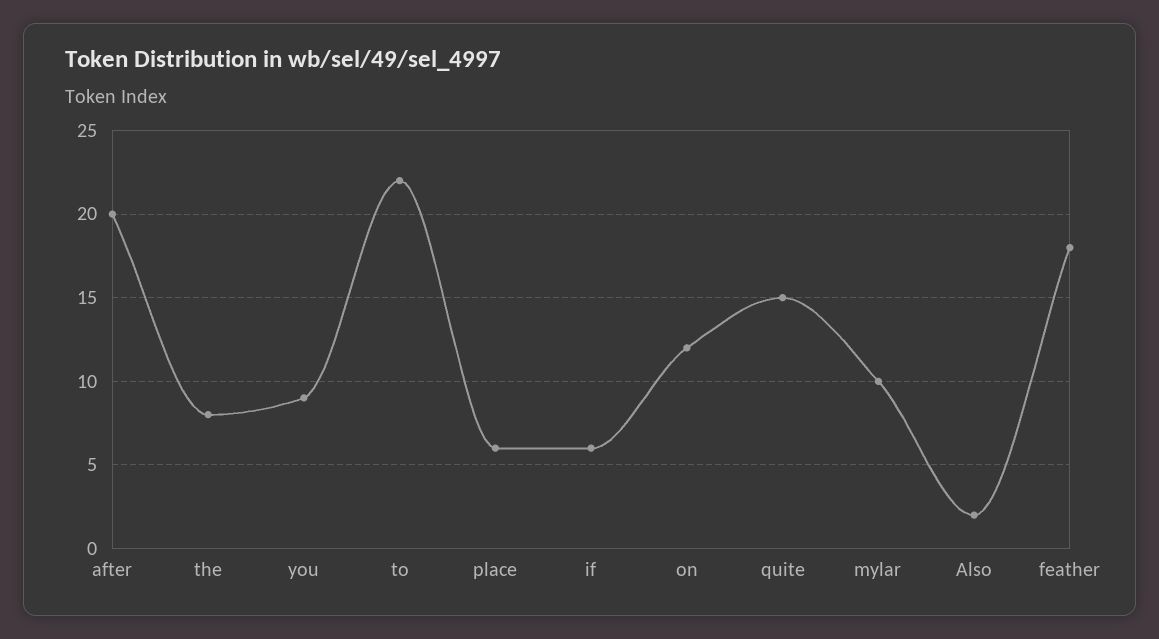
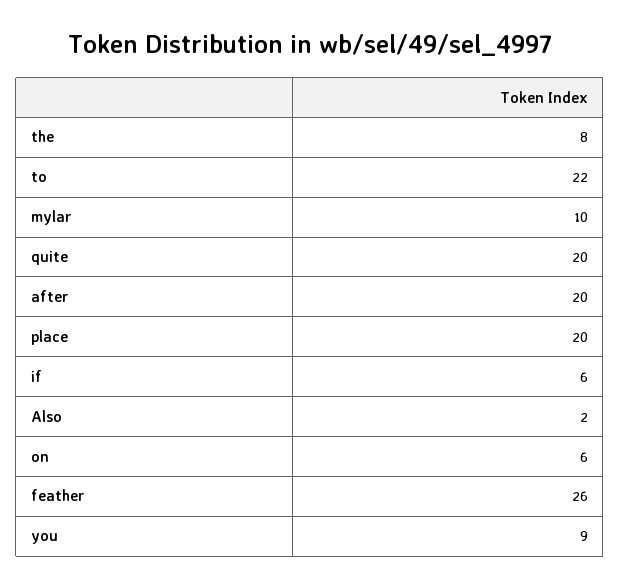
place: 6 -> 20
on: 12 -> 6
quite: 15 -> 20
feather: 18 -> 26

